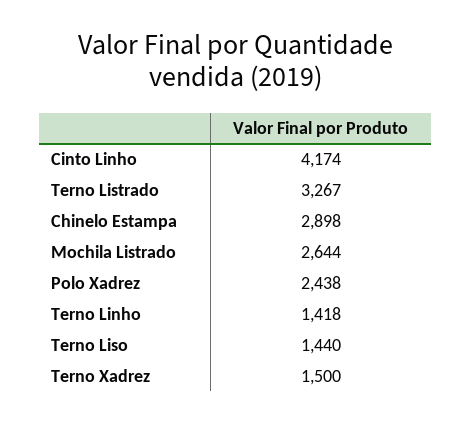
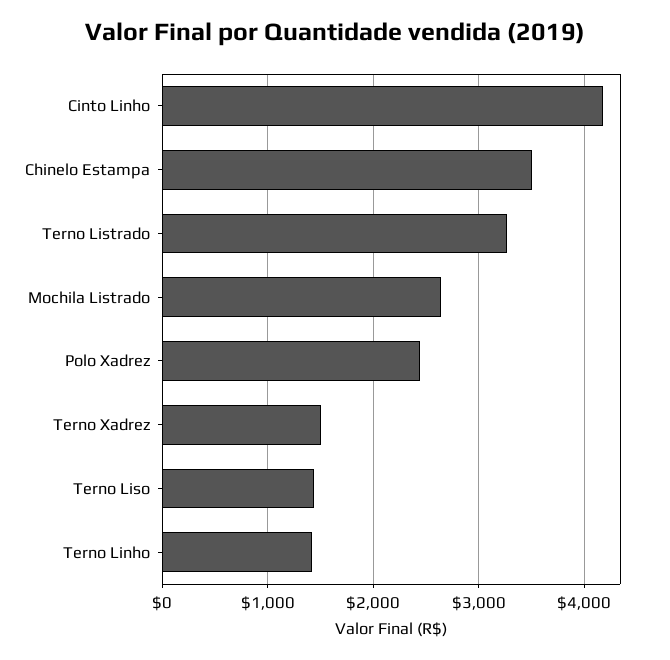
Chinelo Estampa: 2898 -> 3500

